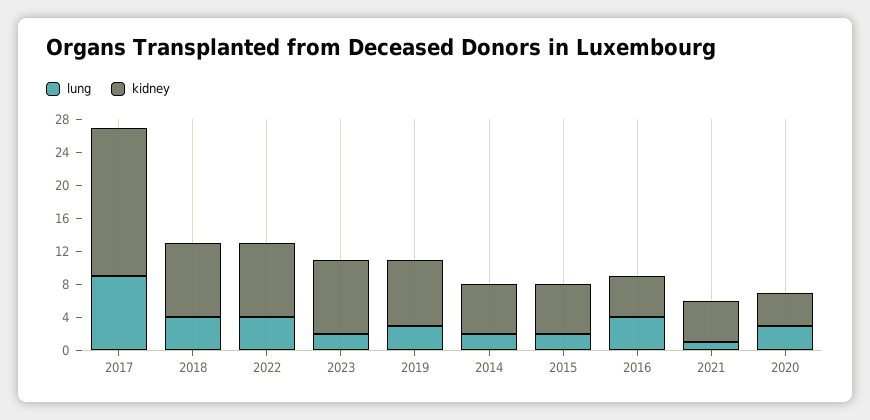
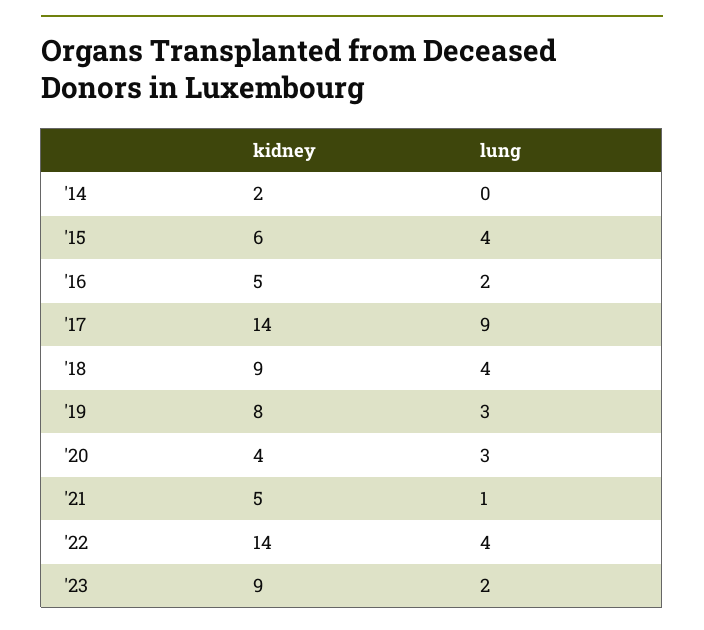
kidney, 2017: 18 -> 14
kidney, 2022: 9 -> 14
lung, 2014: 2 -> 0
kidney, 2014: 6 -> 2
lung, 2015: 2 -> 4
lung, 2016: 4 -> 2

